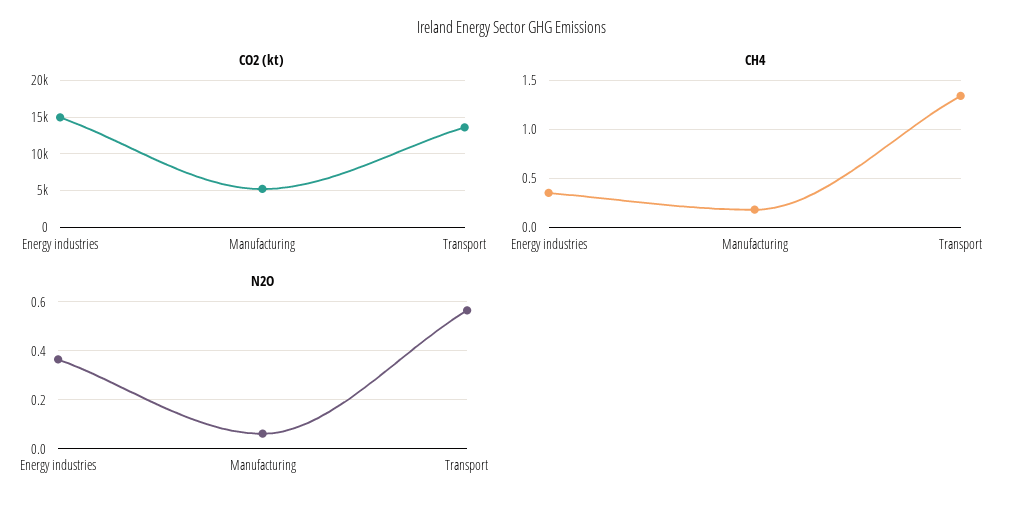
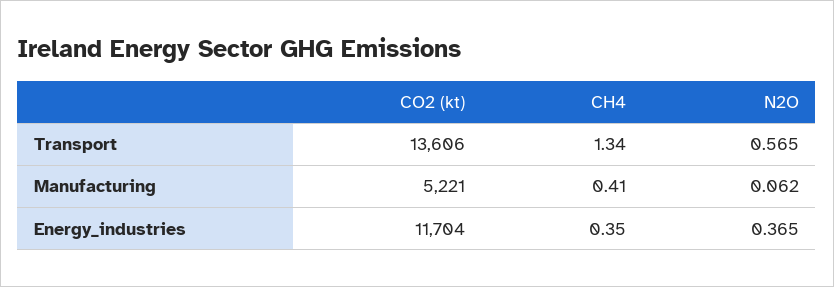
CO2 (kt), Energy industries: 15000 -> 11704
CH4, Manufacturing: 0.2 -> 0.41

